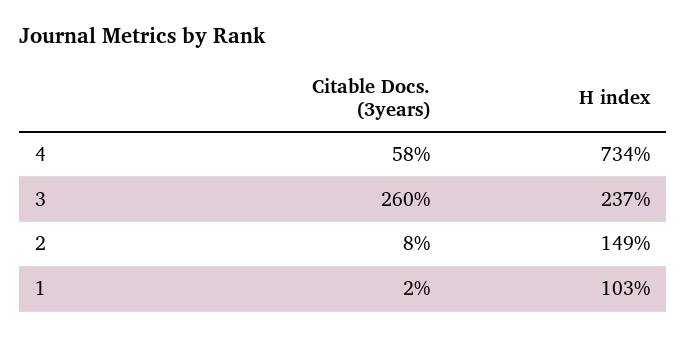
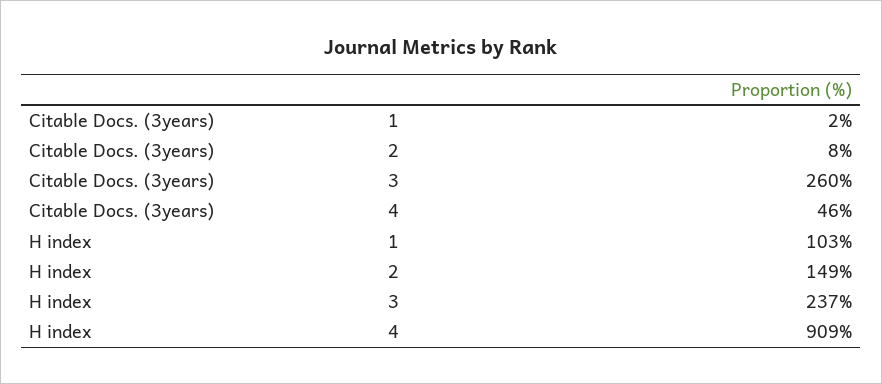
Citable Docs. (3years), 4: 58 -> 46
H index, 4: 734 -> 909

